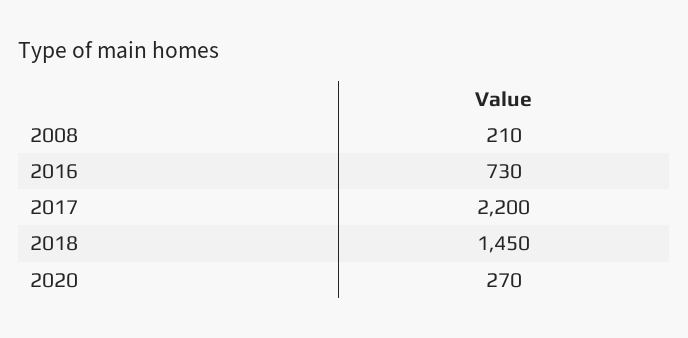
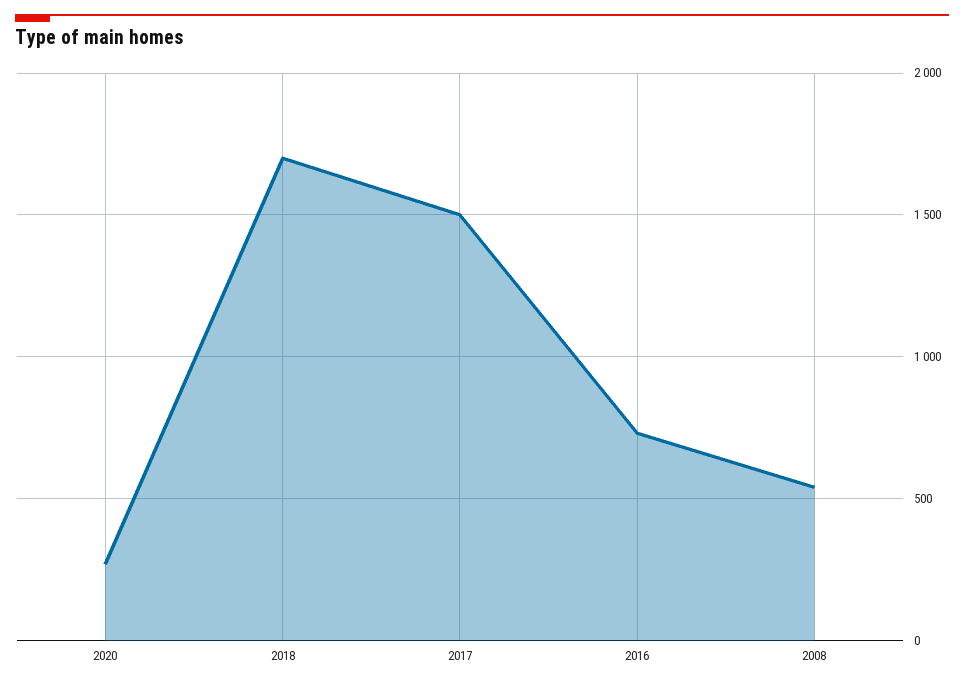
2008: 210 -> 550
2017: 2200 -> 1500
2018: 1450 -> 1700

